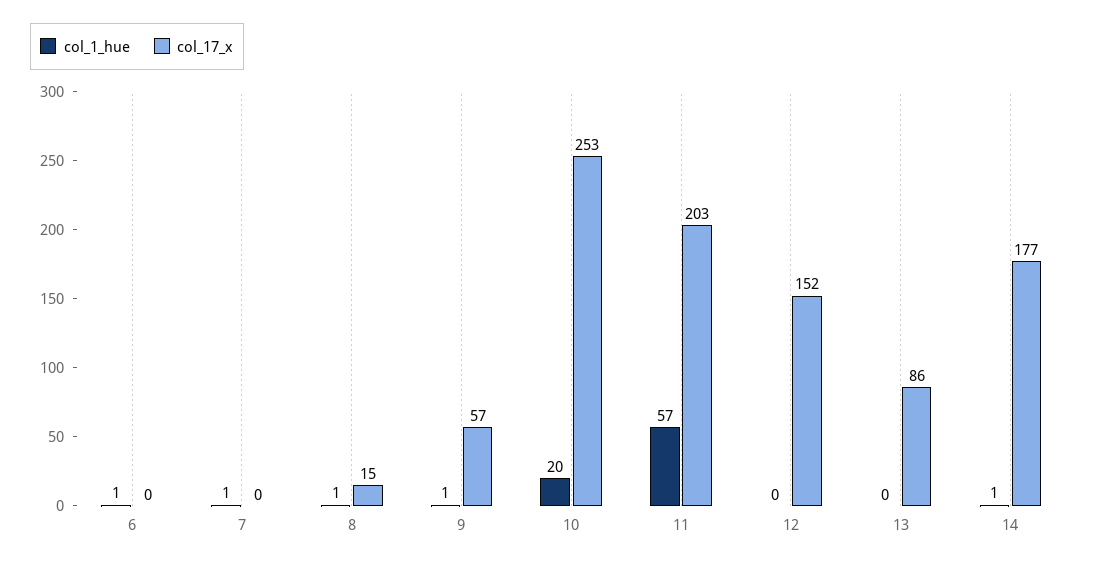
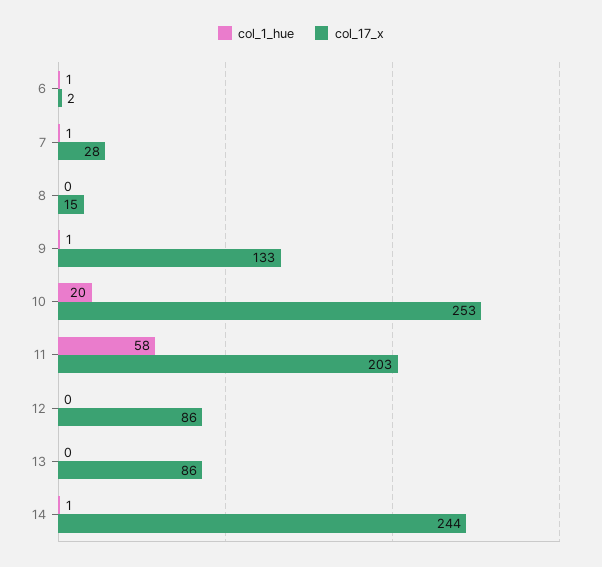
col_17_x, 6: 0 -> 2
col_17_x, 7: 0 -> 28
col_1_hue, 8: 1 -> 0
col_17_x, 9: 57 -> 133
col_1_hue, 11: 57 -> 58
col_17_x, 12: 152 -> 86
col_17_x, 14: 177 -> 244

